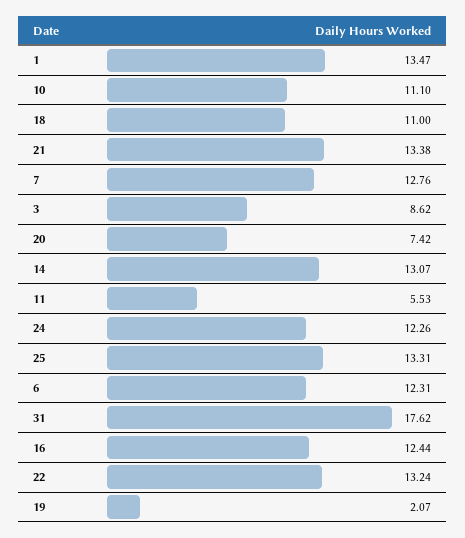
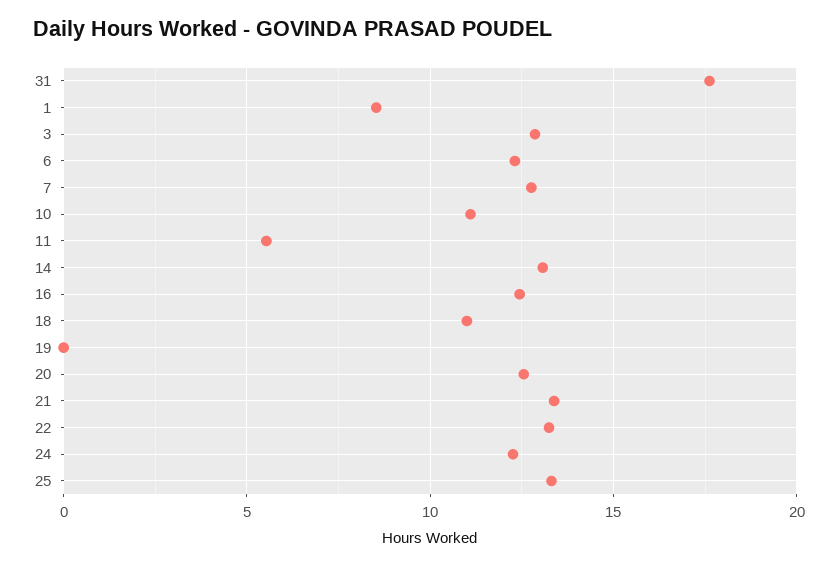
1: 13.47 -> 8.5
3: 8.62 -> 13
20: 7.42 -> 12.5
19: 2.07 -> 0

